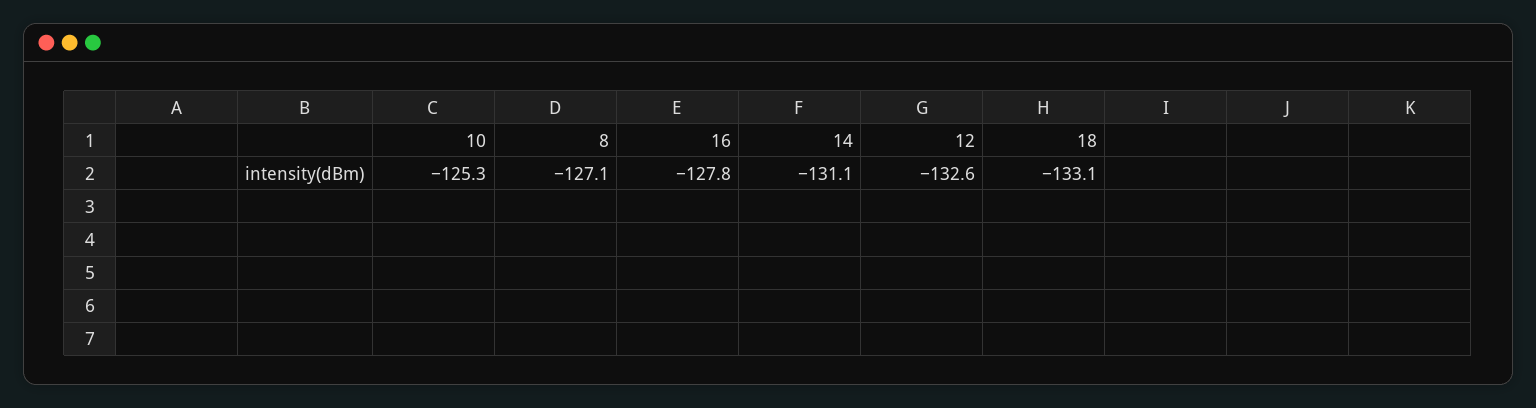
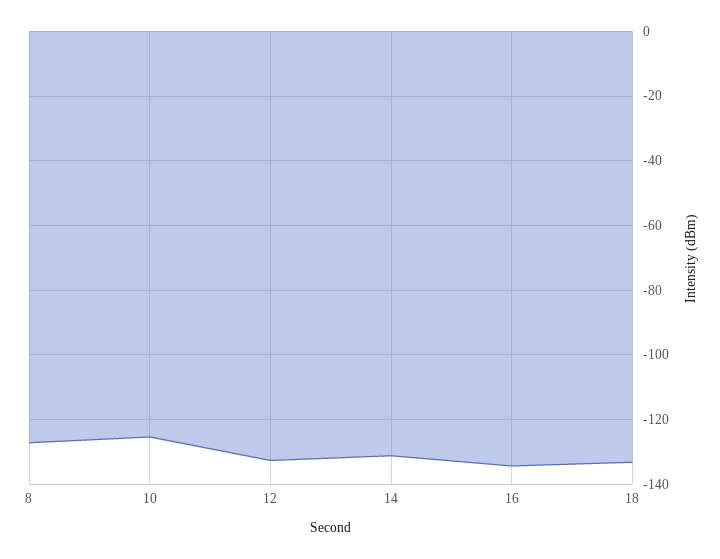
16: -127.8 -> -134

